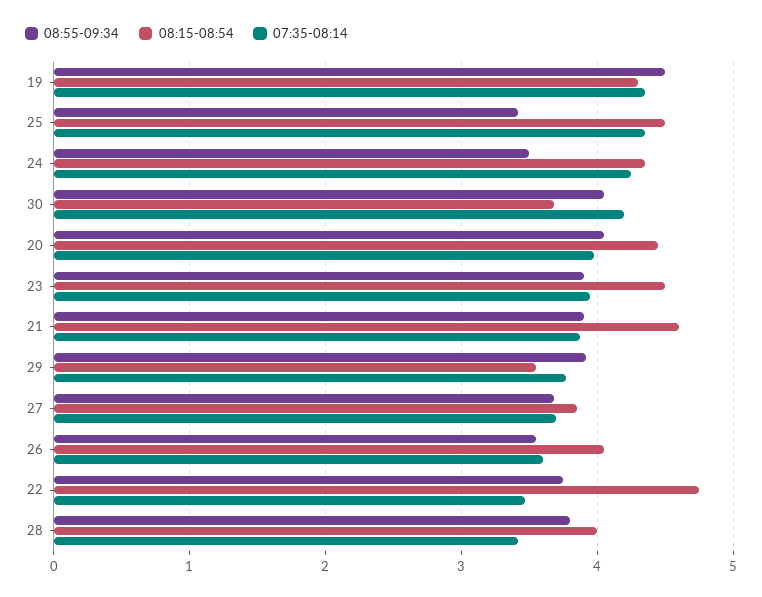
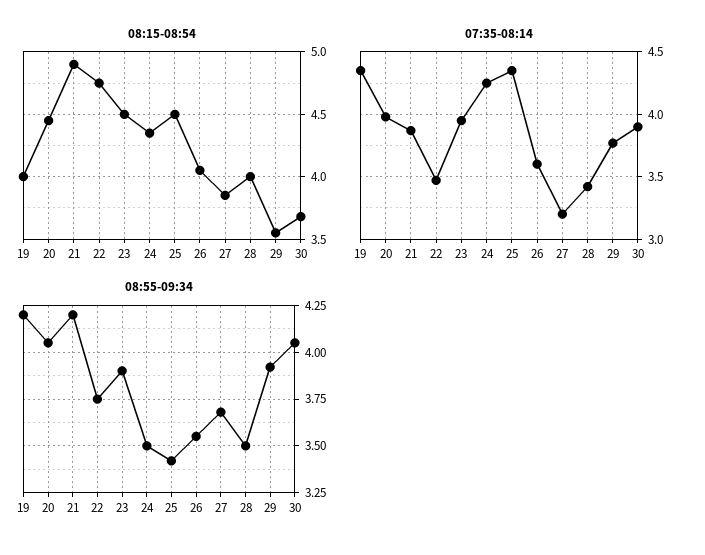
08:55-09:34, 19: 4.5 -> 4.2
08:15-08:54, 19: 4.3 -> 4
07:35-08:14, 30: 4.2 -> 3.9
08:55-09:34, 21: 3.9 -> 4.2
08:15-08:54, 21: 4.6 -> 4.9
07:35-08:14, 27: 3.7 -> 3.2
08:55-09:34, 28: 3.8 -> 3.5

